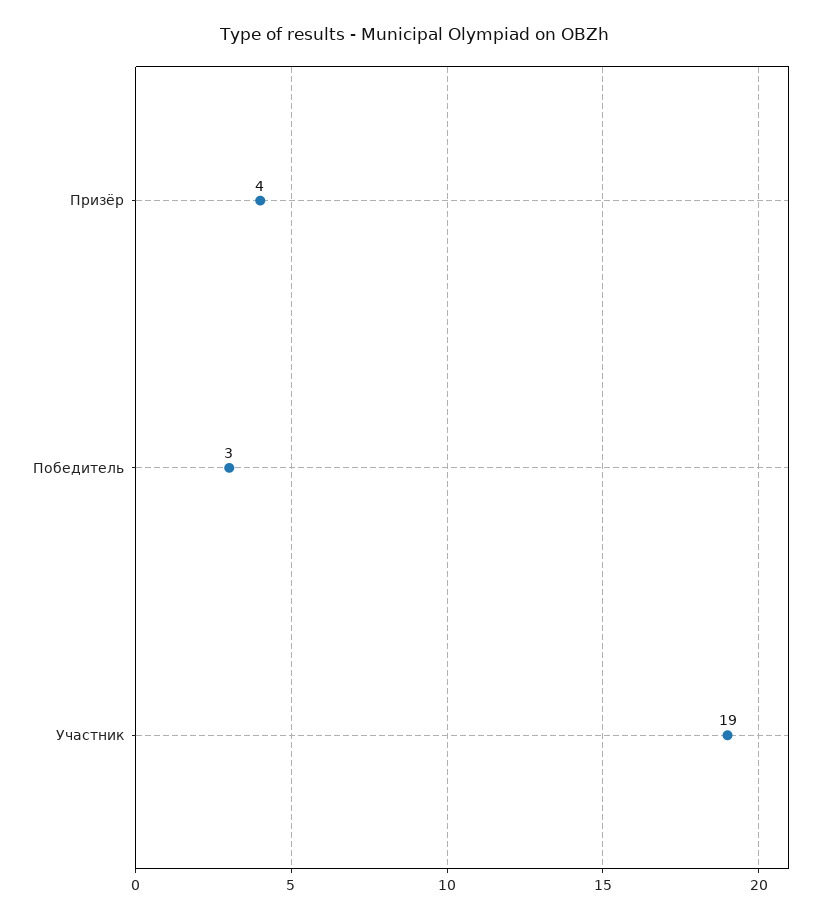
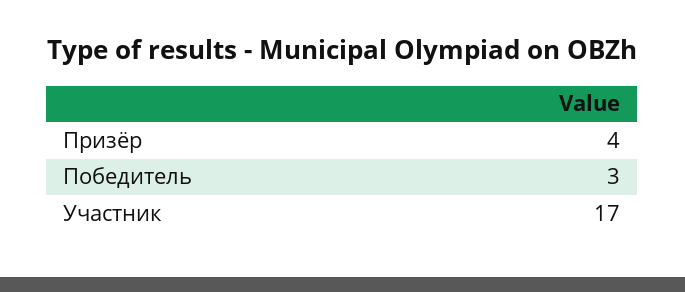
Участник: 19 -> 17

